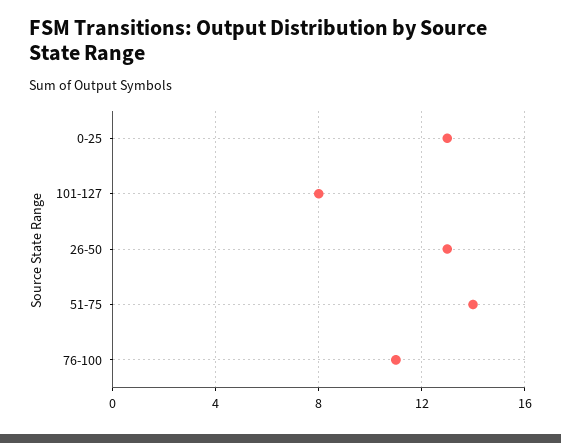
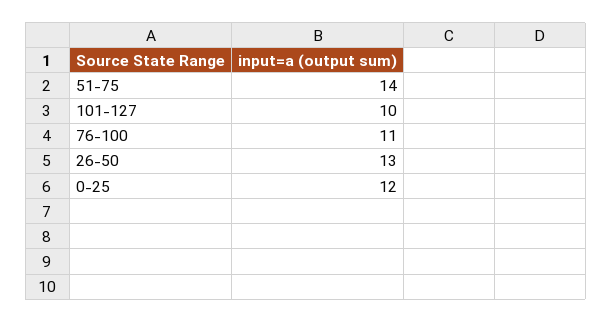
0-25: 13 -> 12
101-127: 8 -> 10

